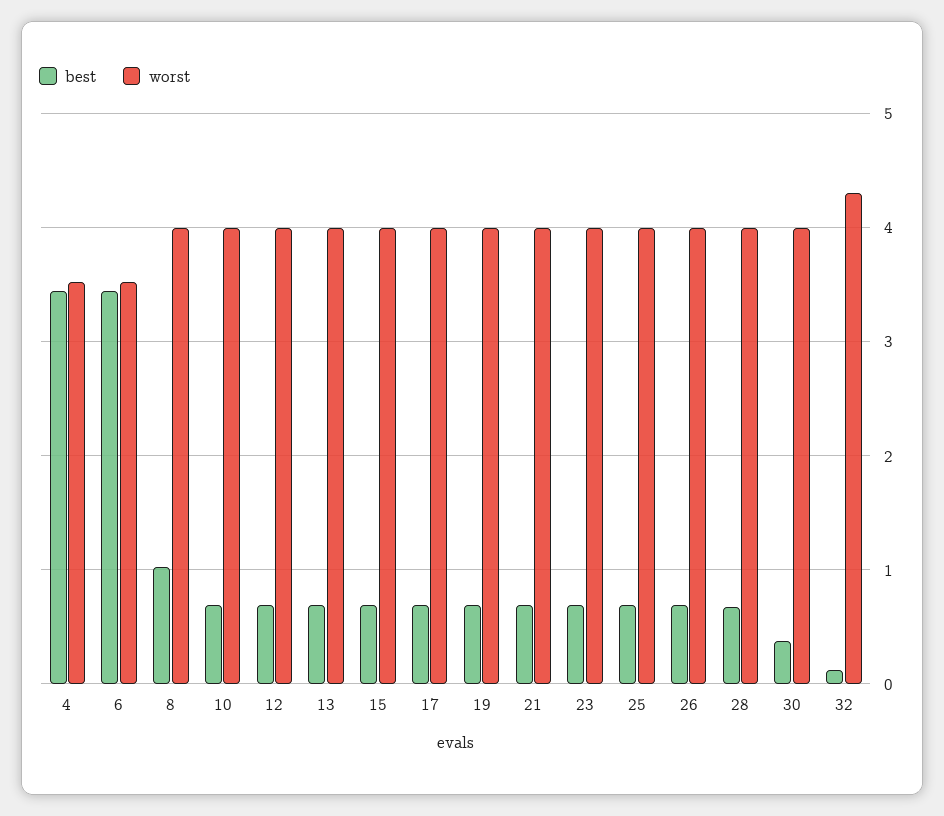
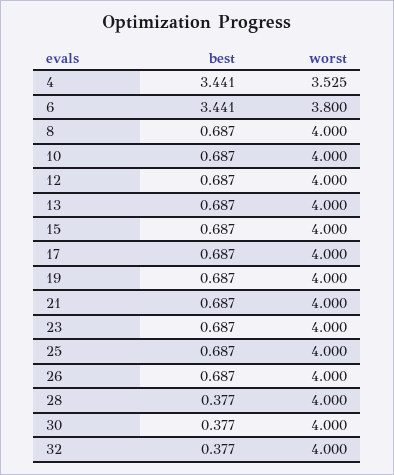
worst, 6: 3.5 -> 3.8
best, 8: 1 -> 0.687
best, 28: 0.7 -> 0.377
best, 32: 0.1 -> 0.377
worst, 32: 4.3 -> 4

